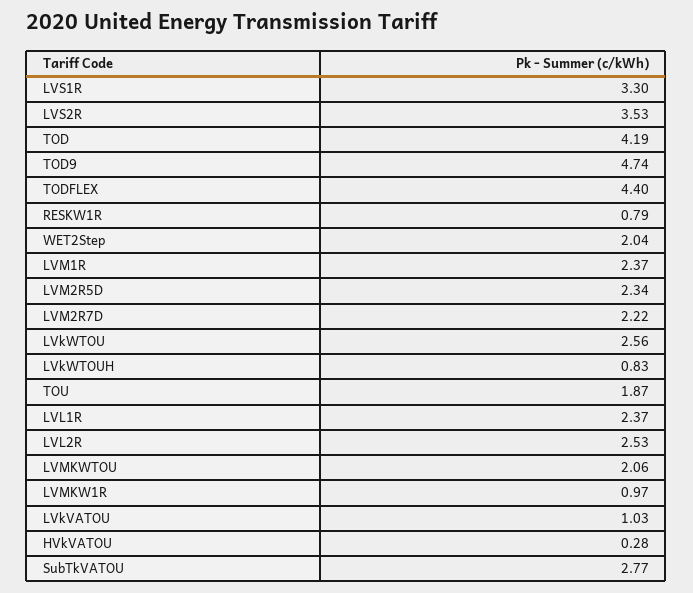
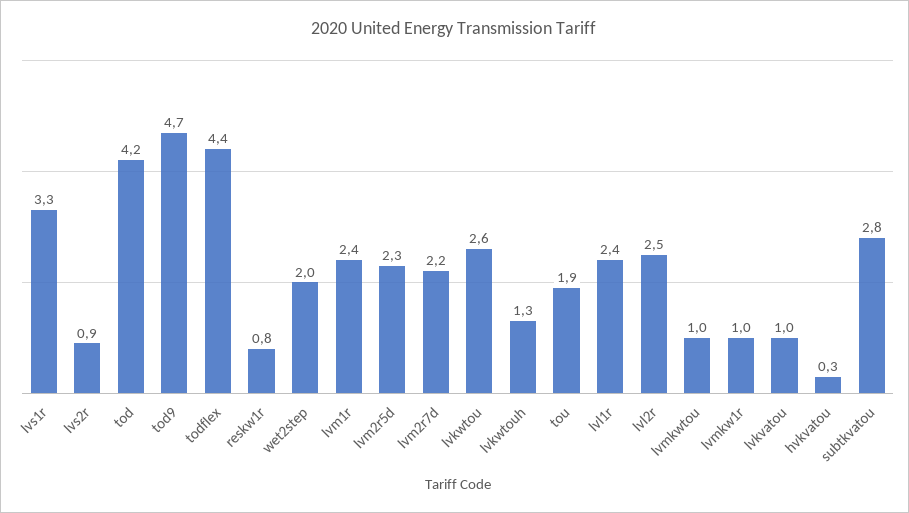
LVS2R: 3.53 -> 0.9
LVkWTOUH: 0.83 -> 1.3
LVMKWTOU: 2.06 -> 1

